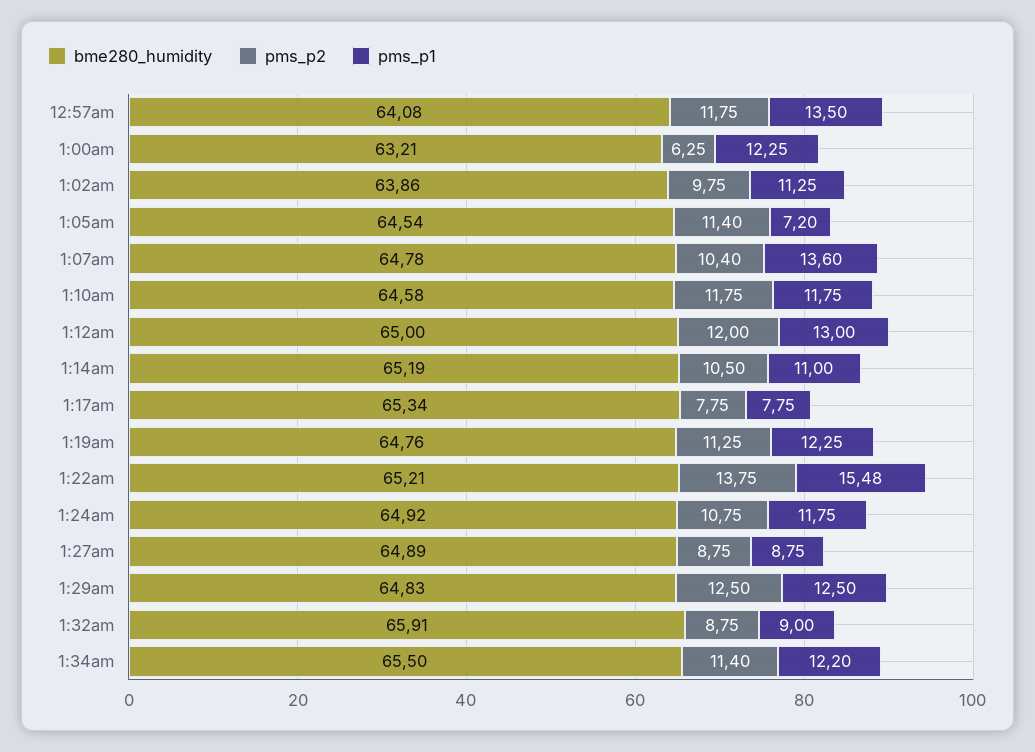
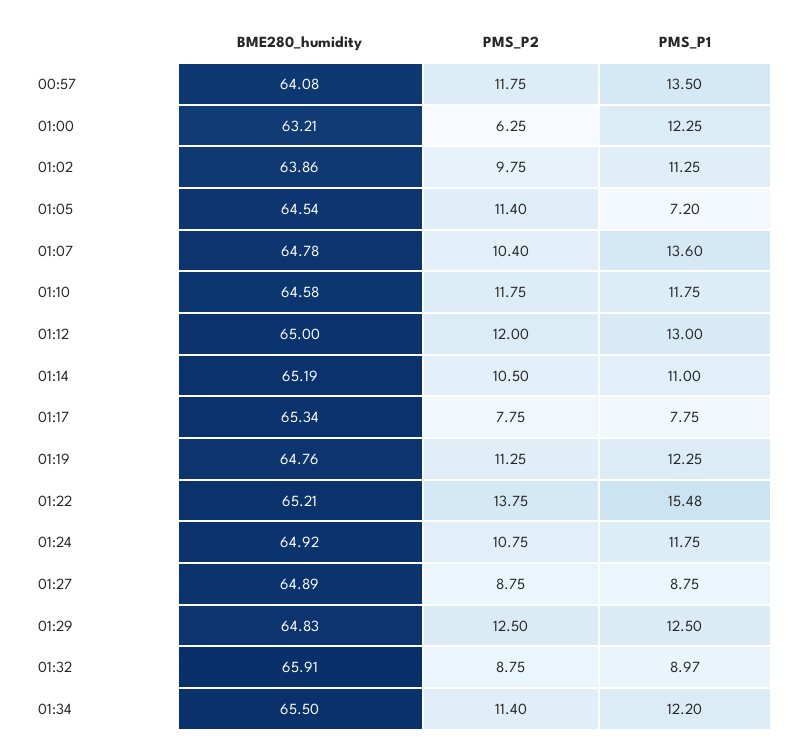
pms_p1, 1:32am: 9 -> 8.97

